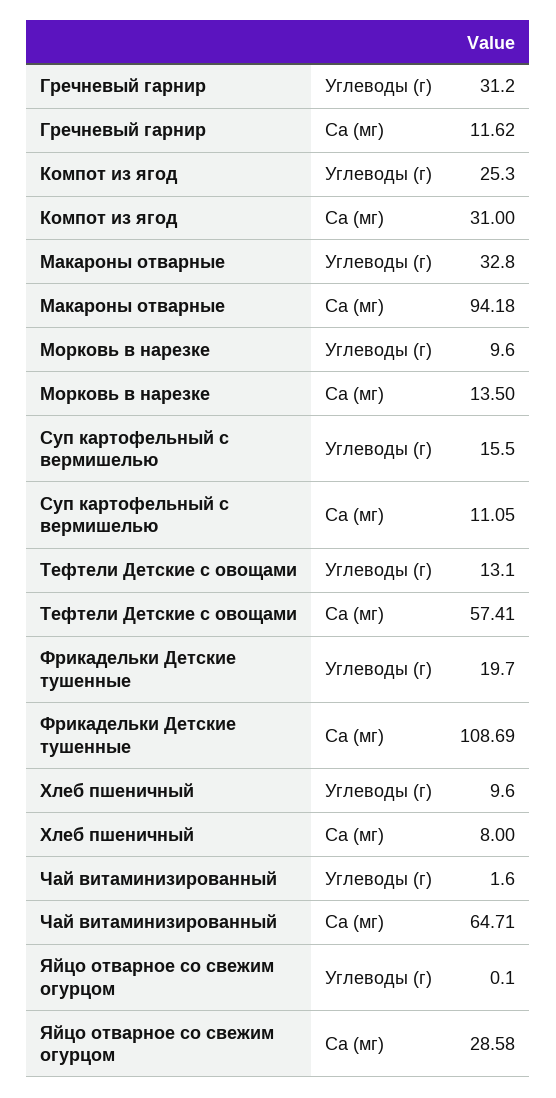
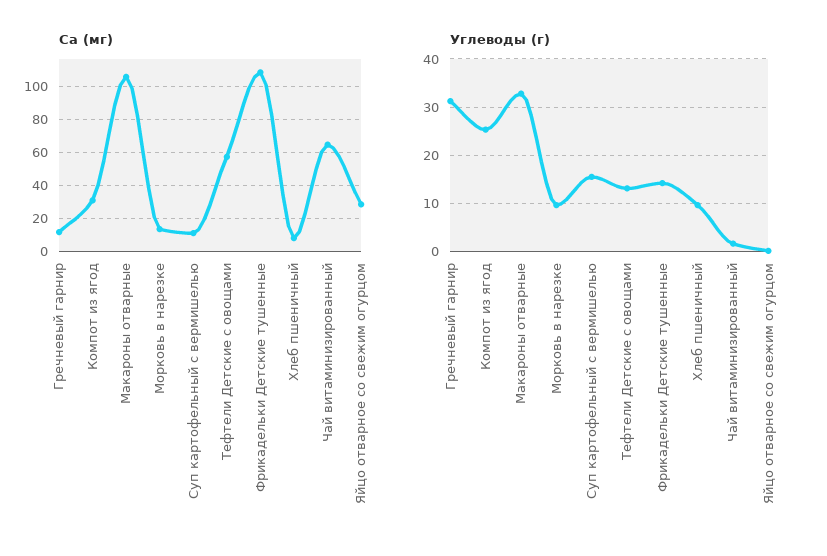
Ca (мг), Макароны отварные: 94.18 -> 105
Углеводы (г), Фрикадельки Детские тушенные: 19.7 -> 14

